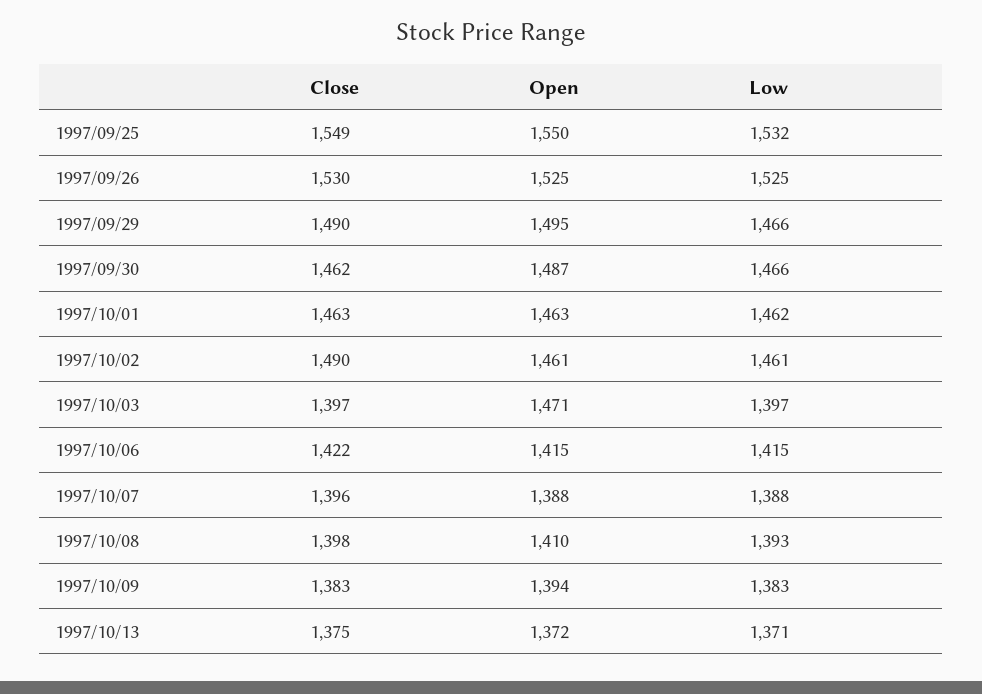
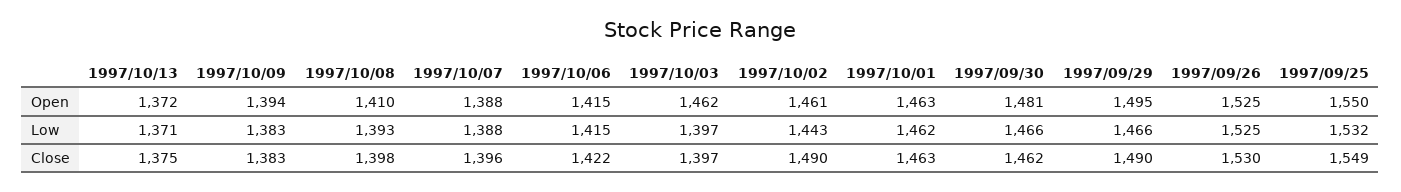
Open, 1997/09/30: 1487 -> 1481
Low, 1997/10/02: 1461 -> 1443
Open, 1997/10/03: 1471 -> 1462

